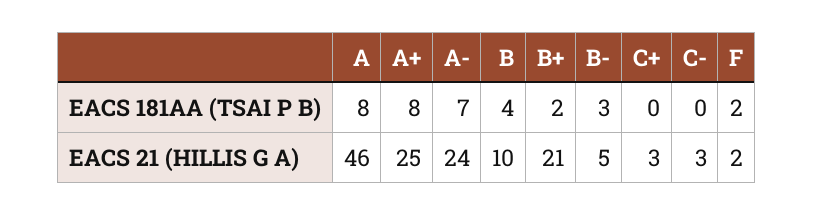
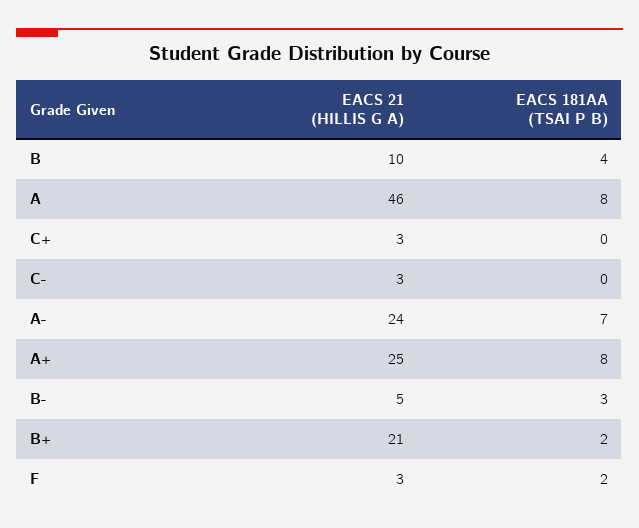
F, EACS 21 (HILLIS G A): 2 -> 3

